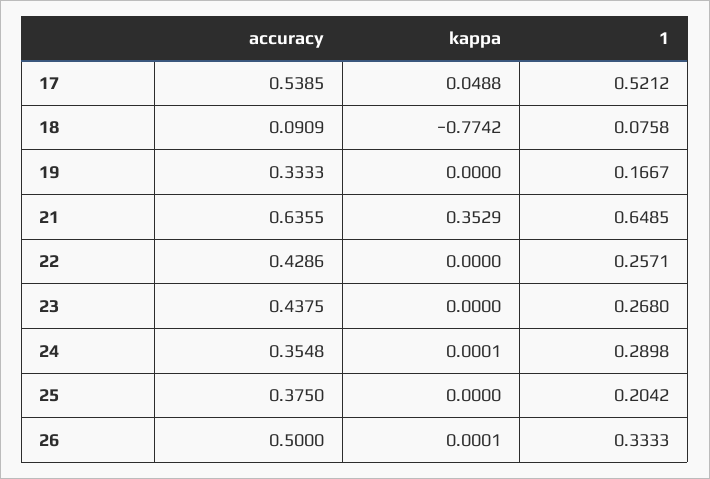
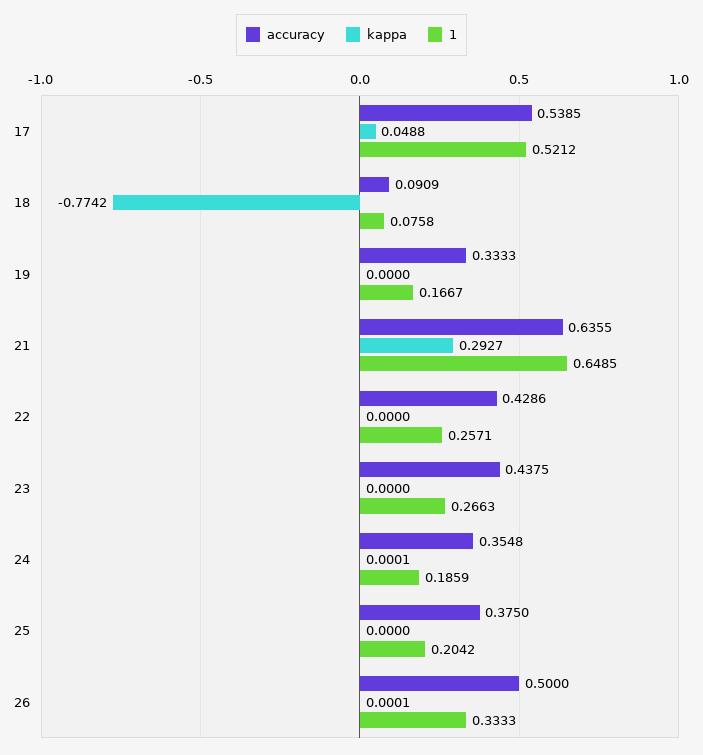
kappa, 21: 0.3529 -> 0.2927
1, 23: 0.268 -> 0.2663
1, 24: 0.2898 -> 0.1859

